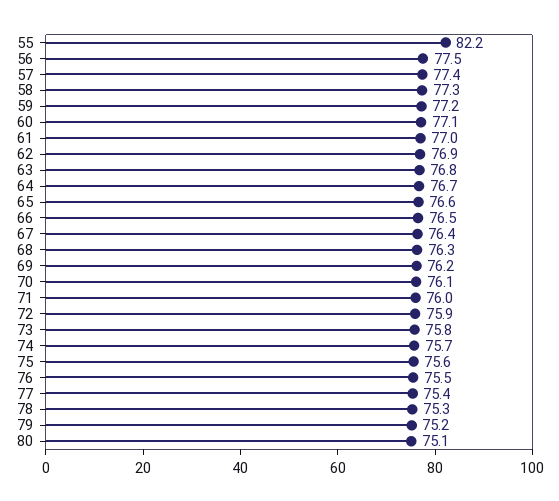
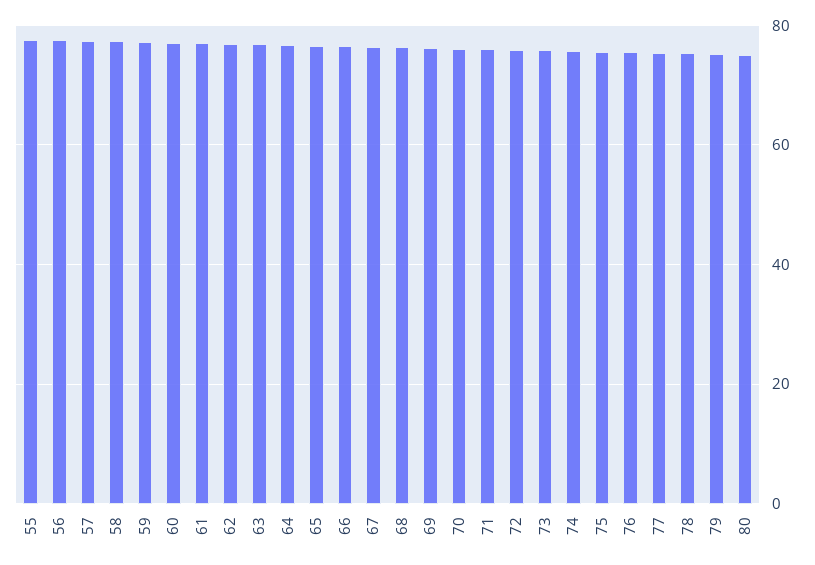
55: 82.2 -> 78

